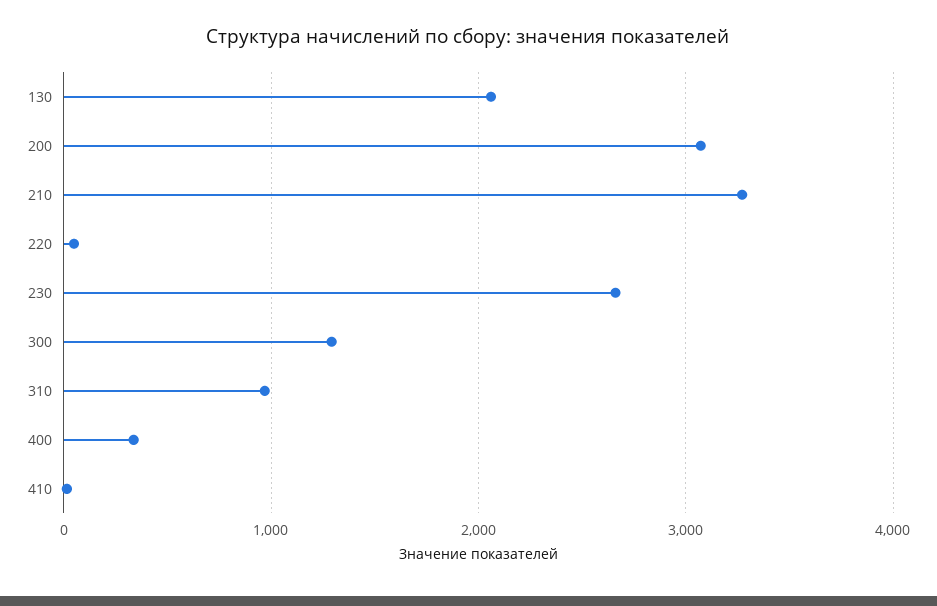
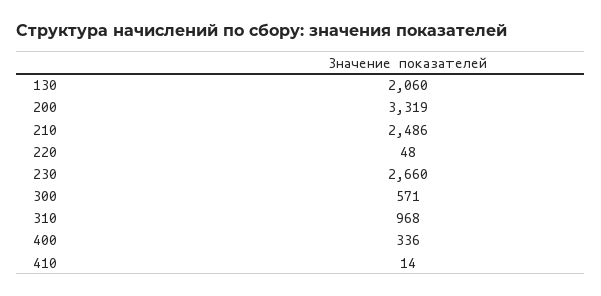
200: 3100 -> 3319
210: 3300 -> 2486
300: 1300 -> 571

